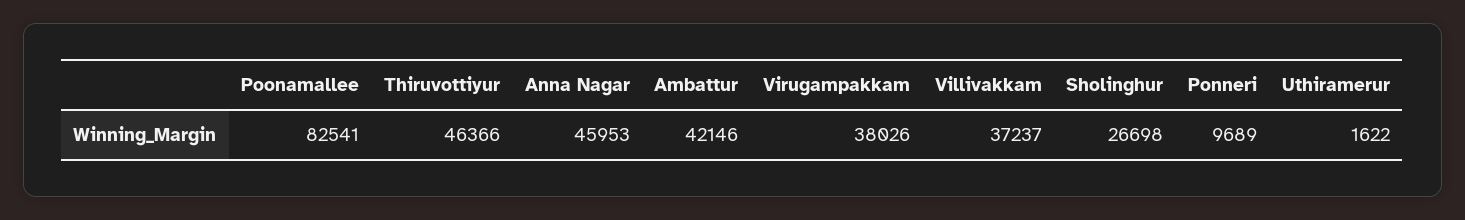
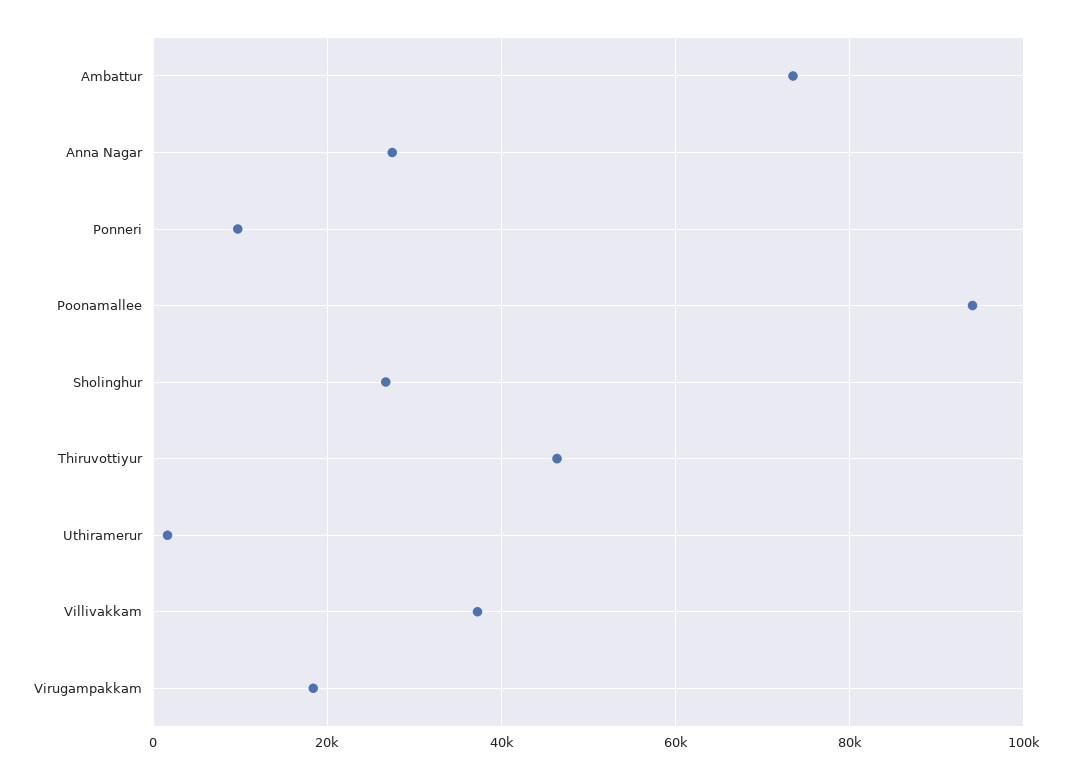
Poonamallee: 82541 -> 94000
Anna Nagar: 45953 -> 28000
Ambattur: 42146 -> 74000
Virugampakkam: 38026 -> 18000

